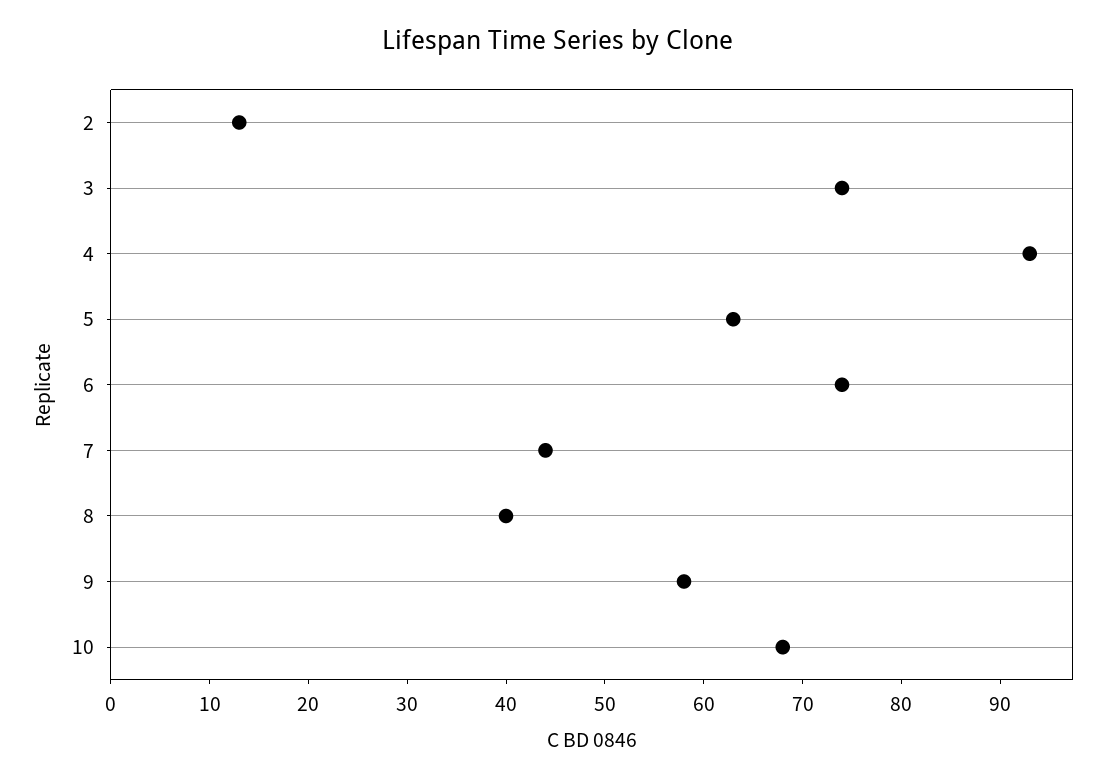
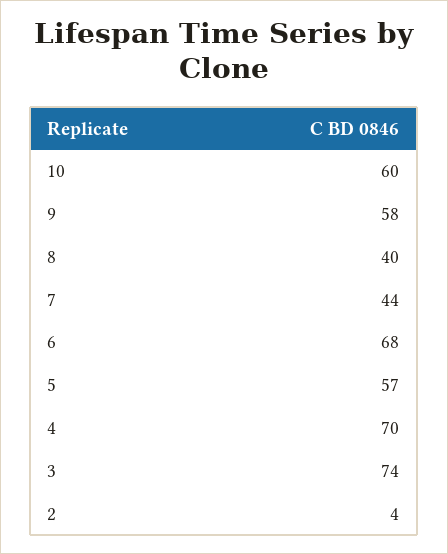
2: 13 -> 4
4: 93 -> 70
5: 63 -> 57
6: 74 -> 68
10: 68 -> 60

